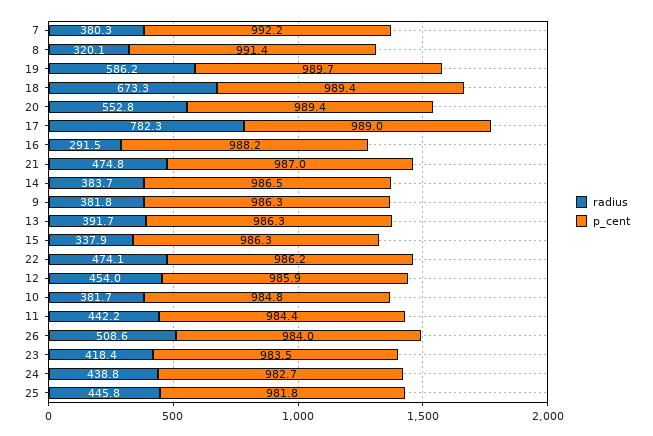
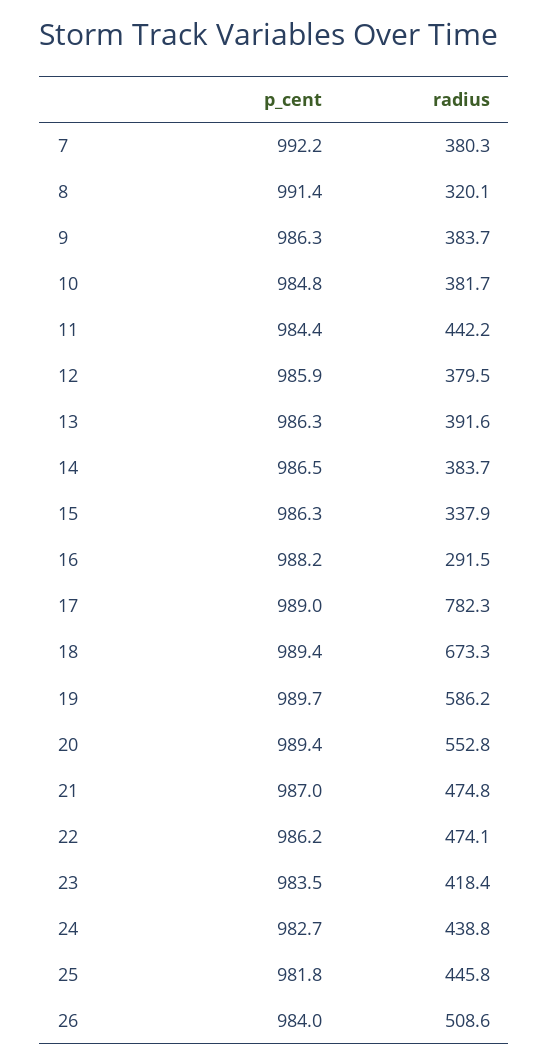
radius, 9: 381.8 -> 383.7
radius, 13: 391.7 -> 391.6
radius, 12: 454 -> 379.5

